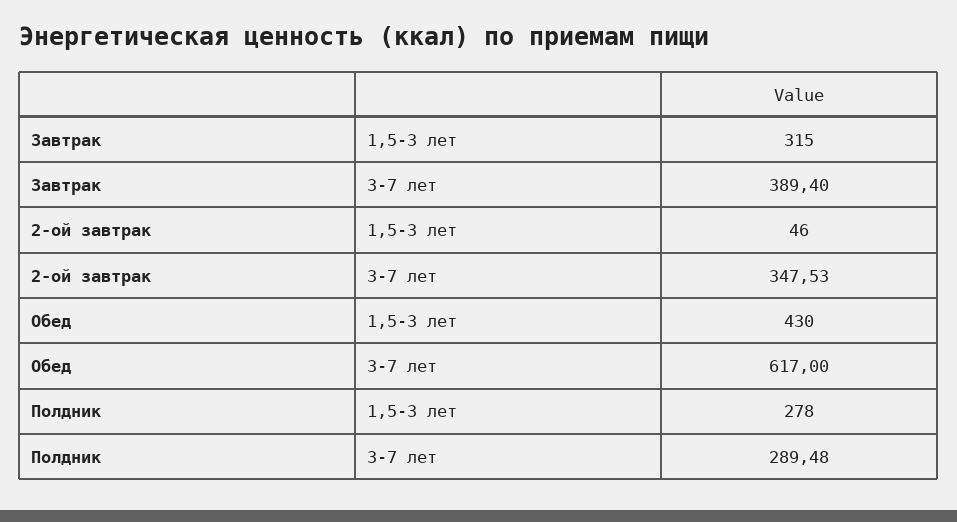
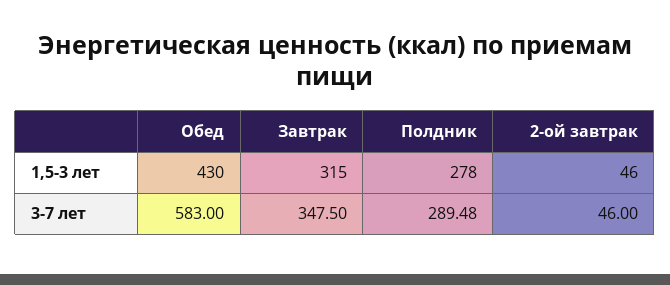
Завтрак, 3-7 лет: 389.4 -> 347.5
2-ой завтрак, 3-7 лет: 347.53 -> 46
Обед, 3-7 лет: 617 -> 583

